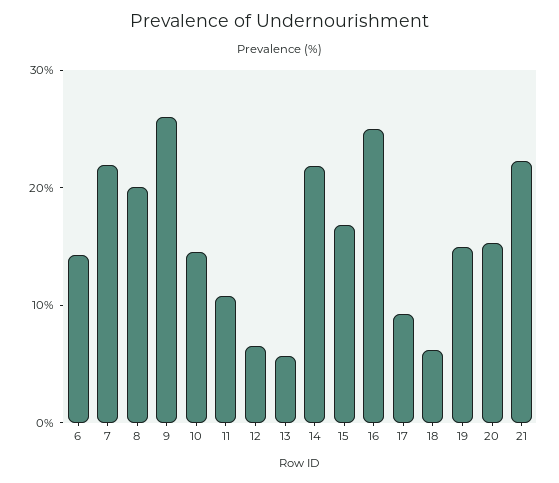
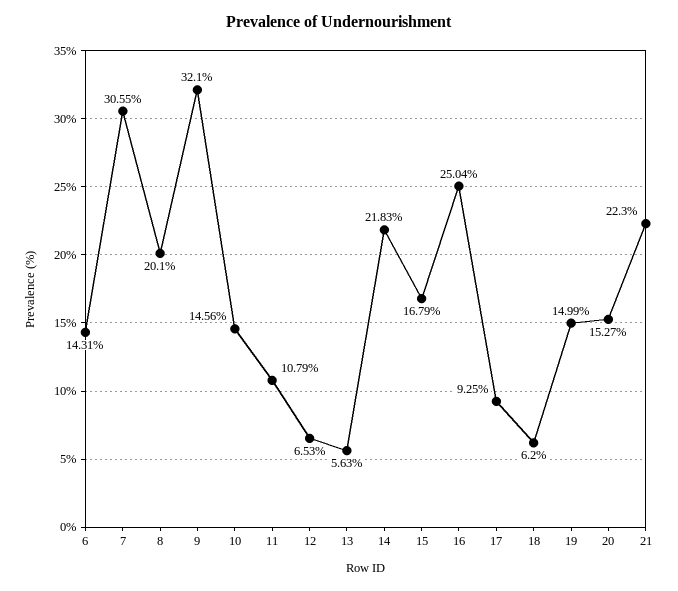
7: 22 -> 30.55
9: 26 -> 32.1

